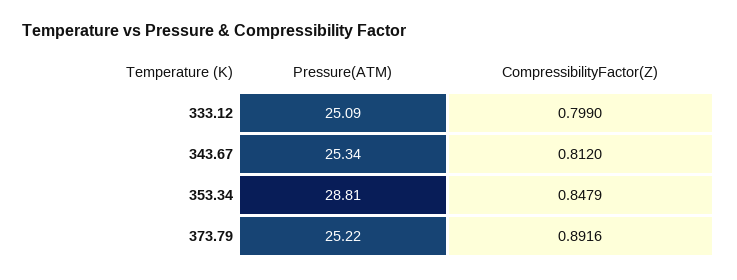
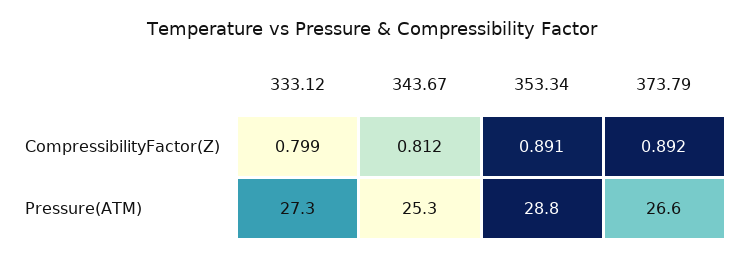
Pressure(ATM), 333.12: 25.09 -> 27.3
CompressibilityFactor(Z), 353.34: 0.8479 -> 0.891
Pressure(ATM), 373.79: 25.22 -> 26.6

